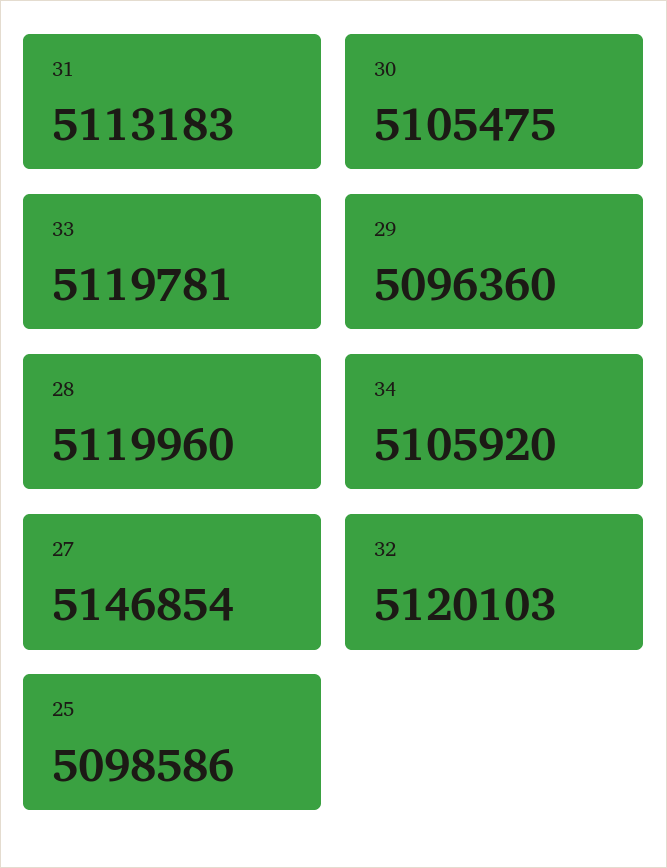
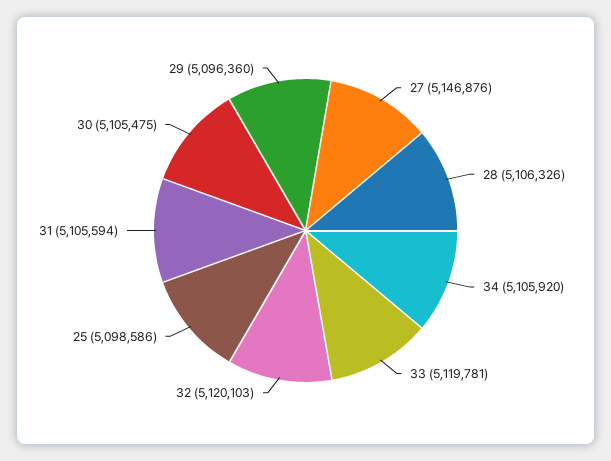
31: 5113183 -> 5105594
28: 5119960 -> 5106326
27: 5146854 -> 5146876

